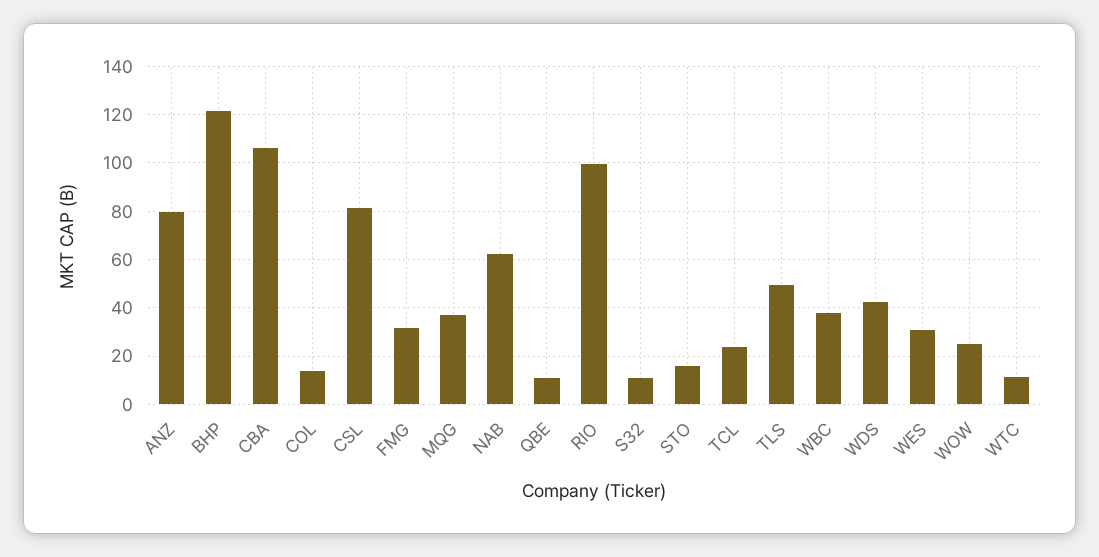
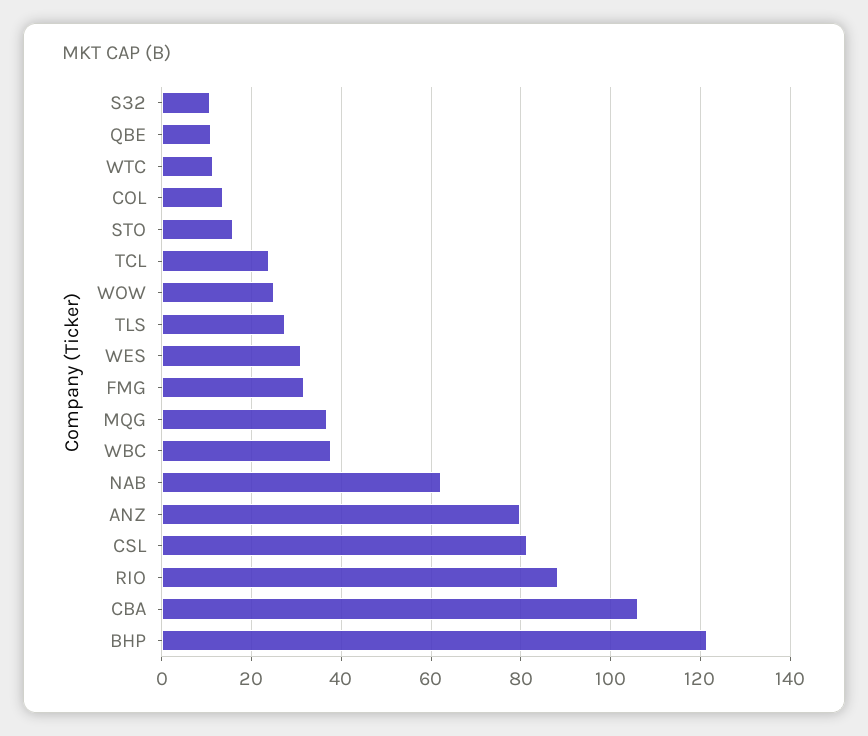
RIO: 100 -> 88
TLS: 50 -> 28
WDS: 42.5 -> none

